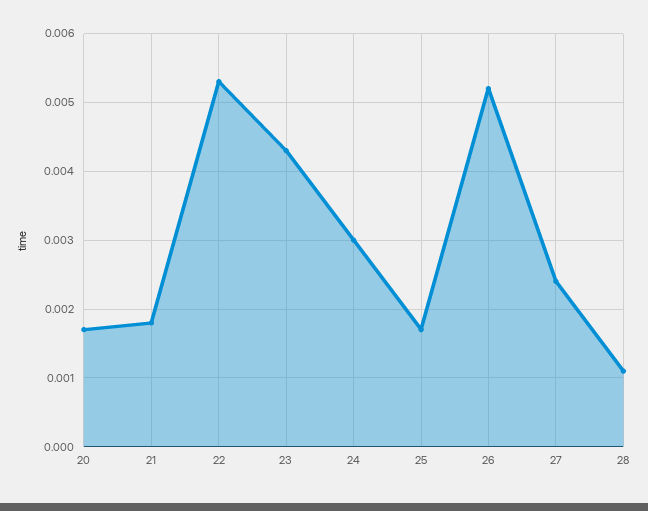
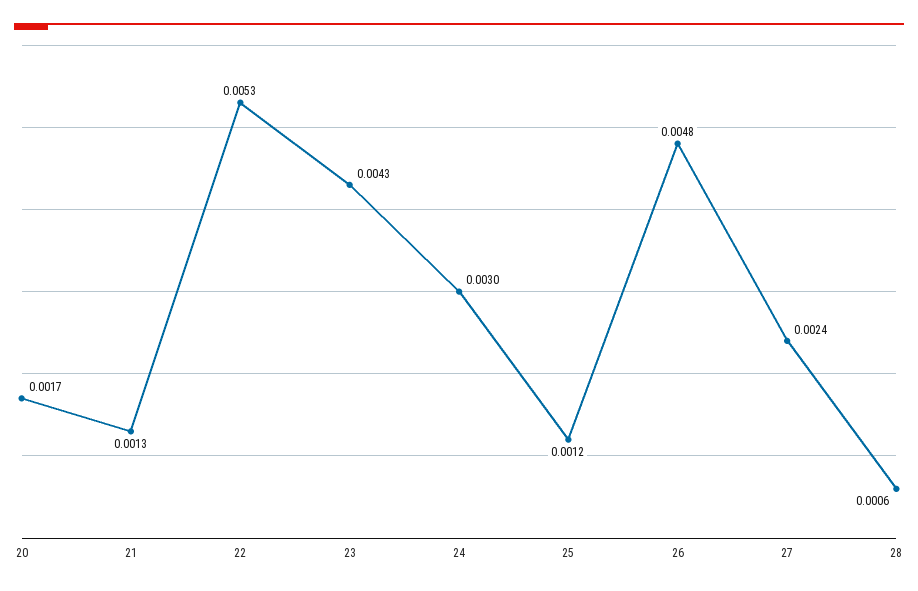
21: 0.0018 -> 0.0013
25: 0.0017 -> 0.0012
26: 0.0052 -> 0.0048
28: 0.0011 -> 0.0006

